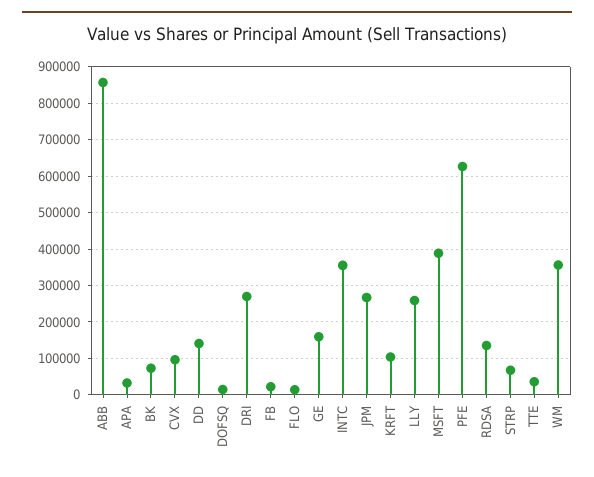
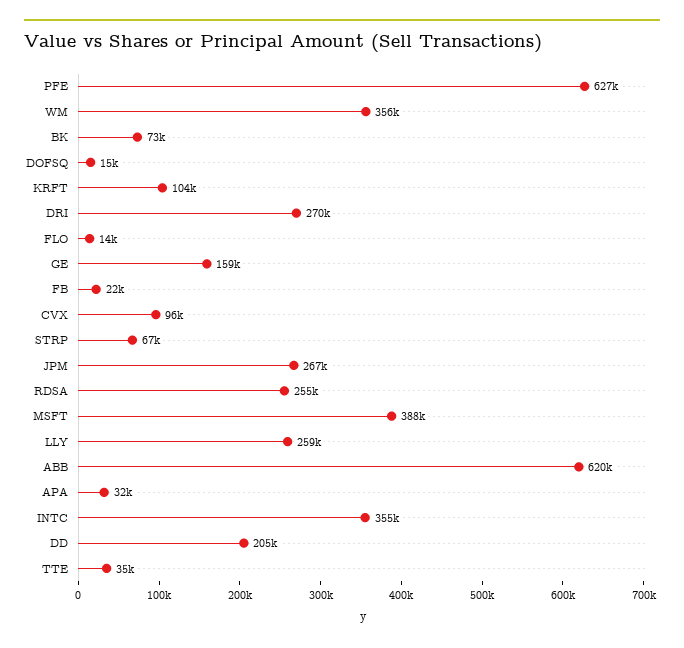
ABB: 860000 -> 620000
DD: 140000 -> 205000
RDSA: 140000 -> 255000

